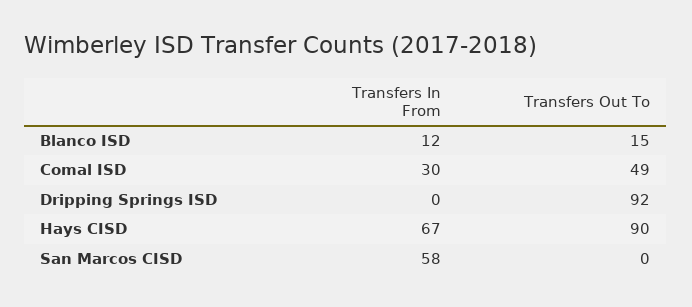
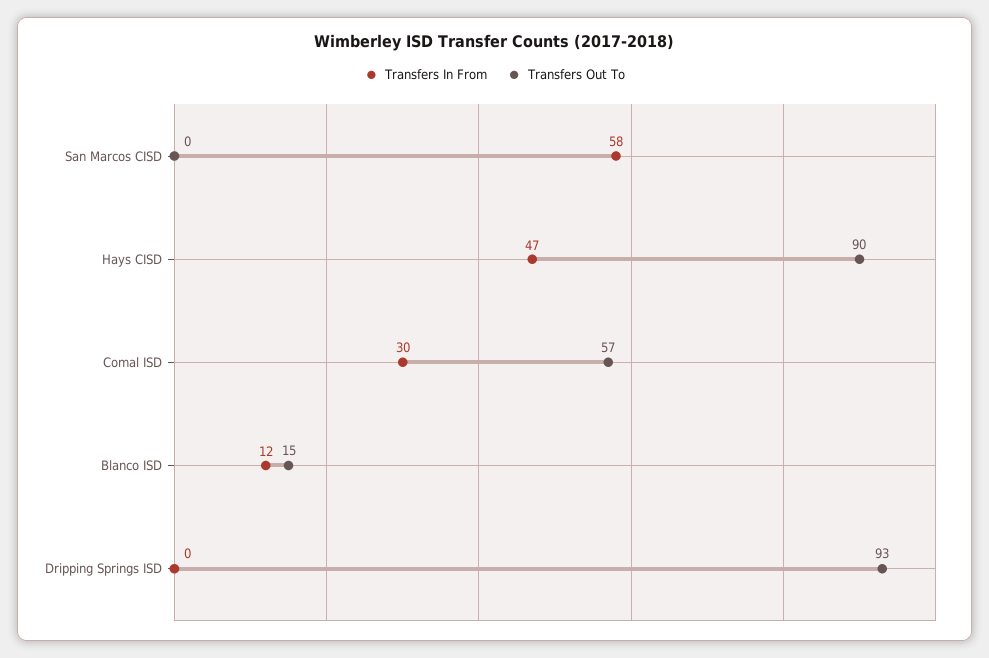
Transfers Out To, Comal ISD: 49 -> 57
Transfers Out To, Dripping Springs ISD: 92 -> 93
Transfers In From, Hays CISD: 67 -> 47

